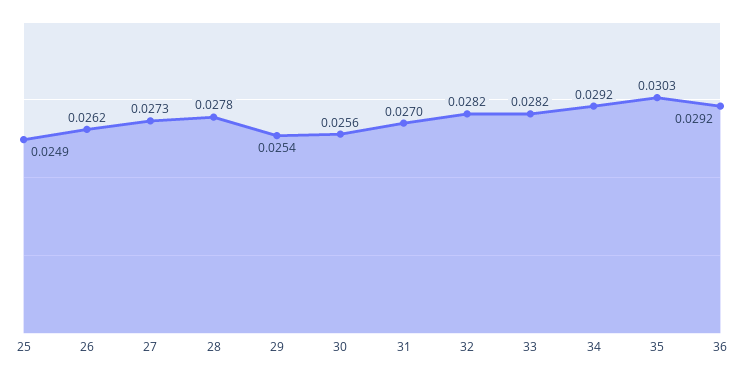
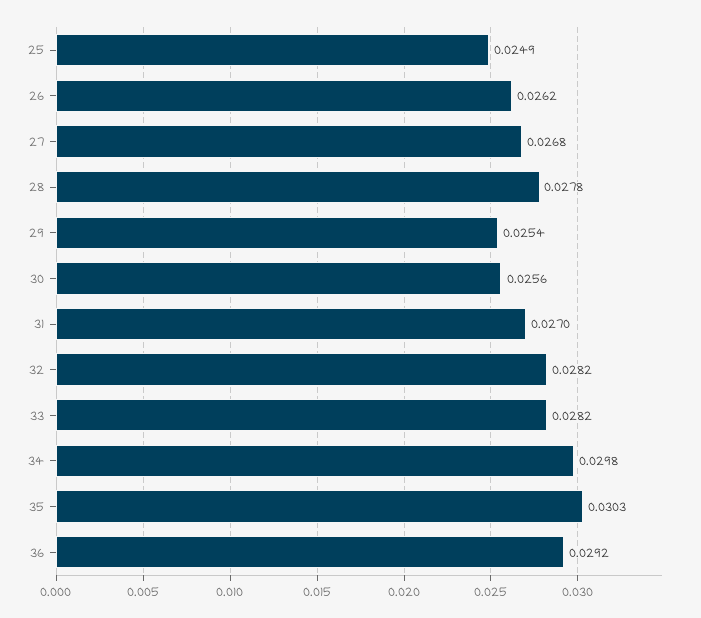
27: 0.0273 -> 0.0268
34: 0.0292 -> 0.0298

